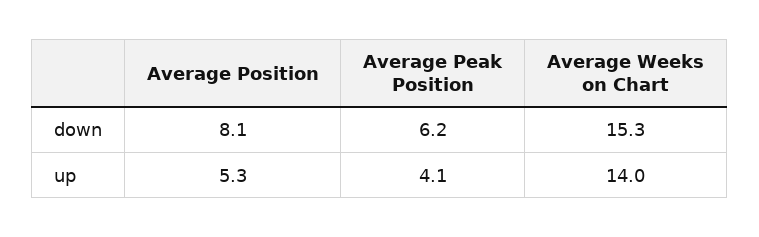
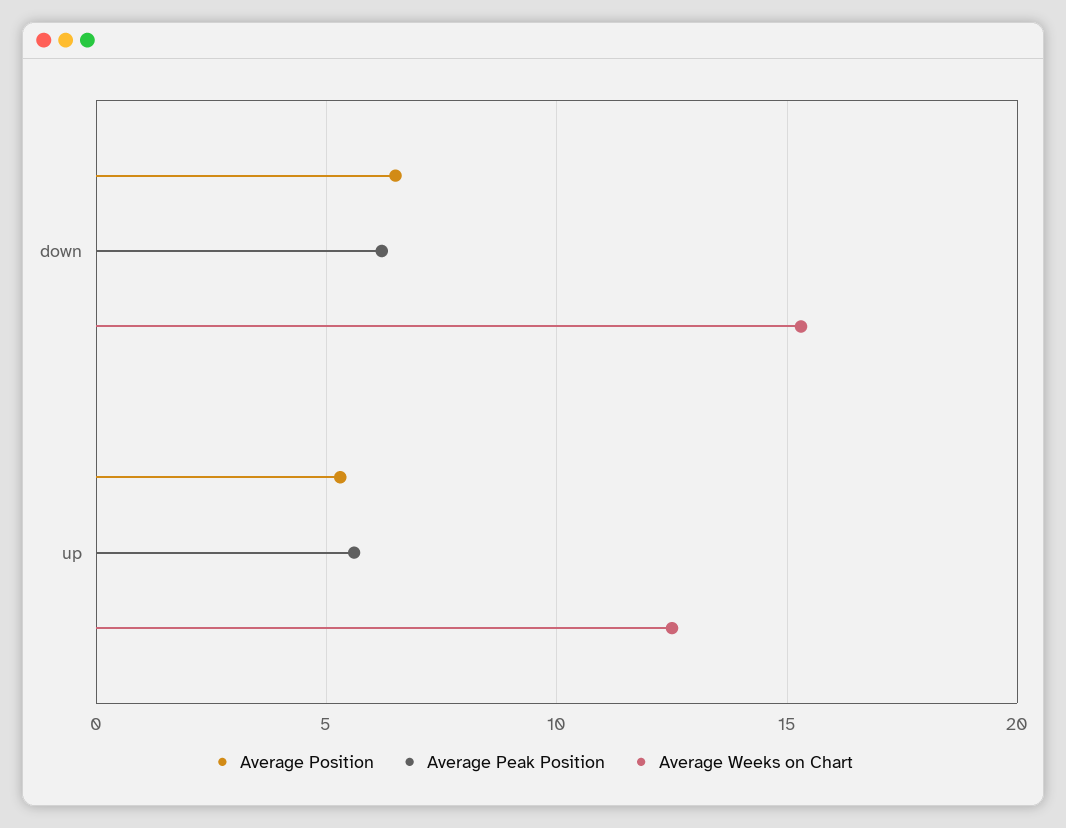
Average Position, down: 8.1 -> 6.5
Average Peak Position, up: 4.1 -> 5.5
Average Weeks on Chart, up: 14 -> 12.5

